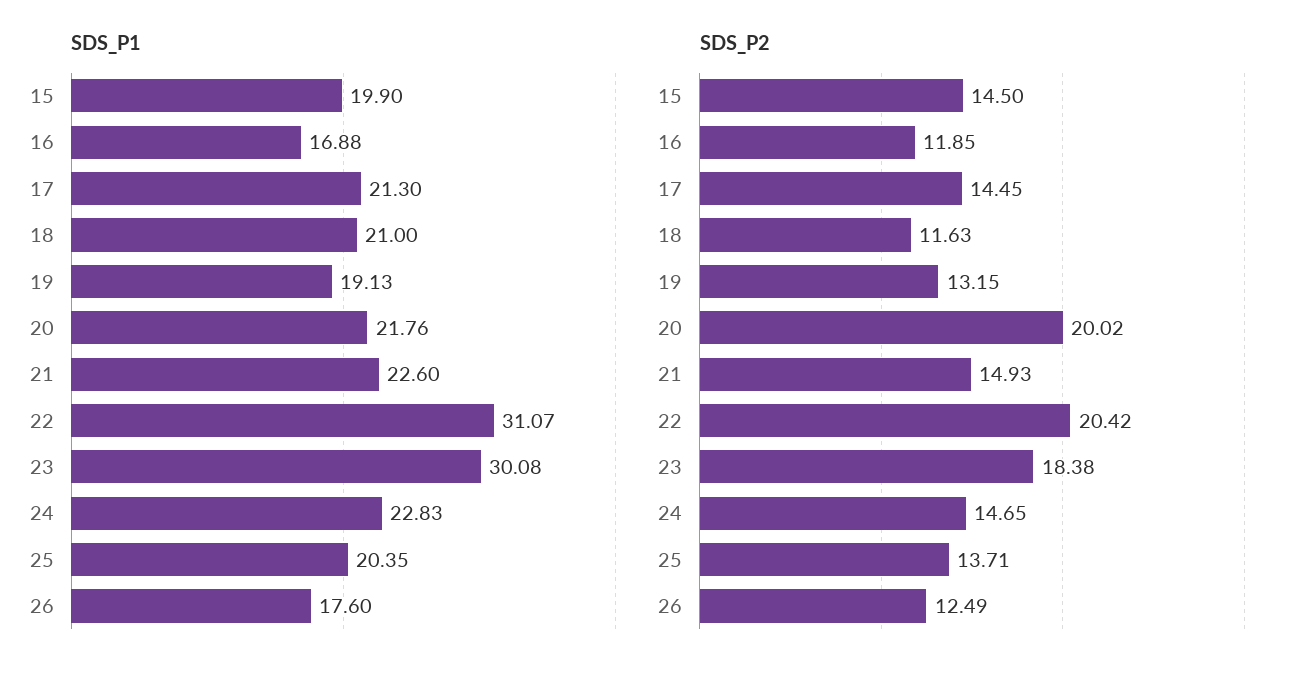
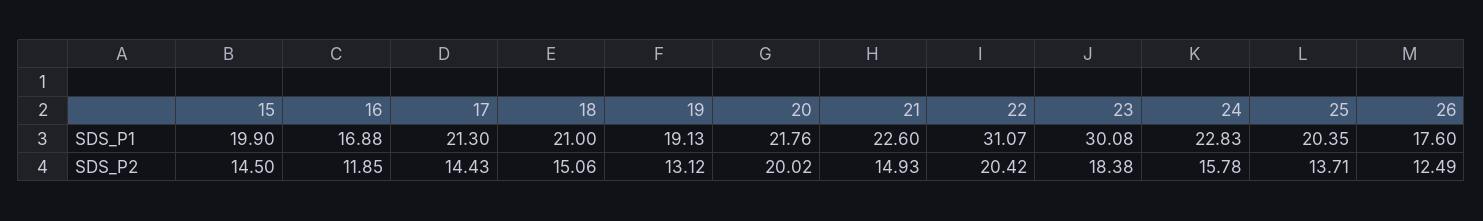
SDS_P2, 17: 14.45 -> 14.43
SDS_P2, 18: 11.63 -> 15.06
SDS_P2, 19: 13.15 -> 13.12
SDS_P2, 24: 14.65 -> 15.78

